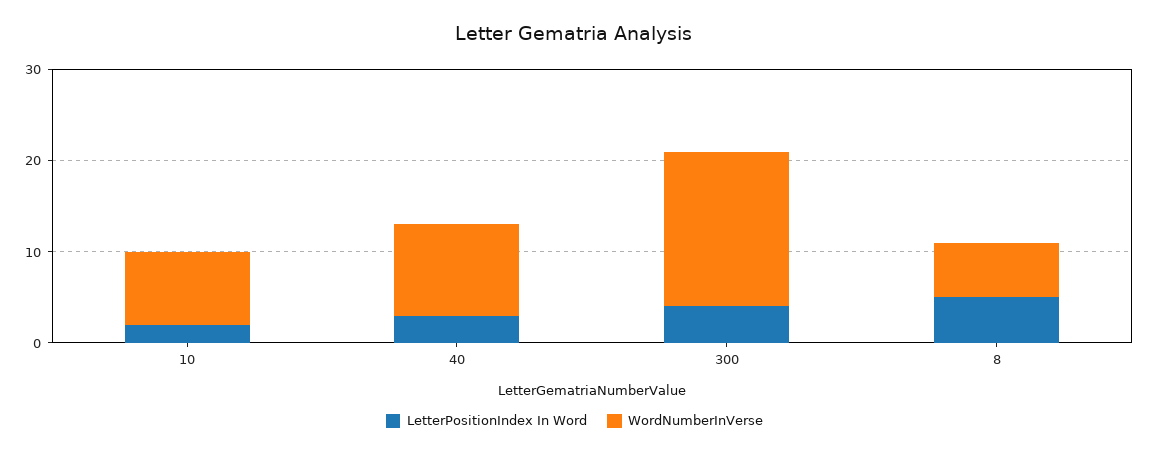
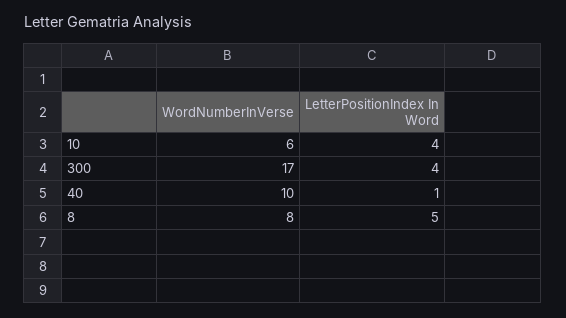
LetterPositionIndex In Word, 10: 2 -> 4
WordNumberInVerse, 10: 8 -> 6
LetterPositionIndex In Word, 40: 3 -> 1
WordNumberInVerse, 8: 6 -> 8

